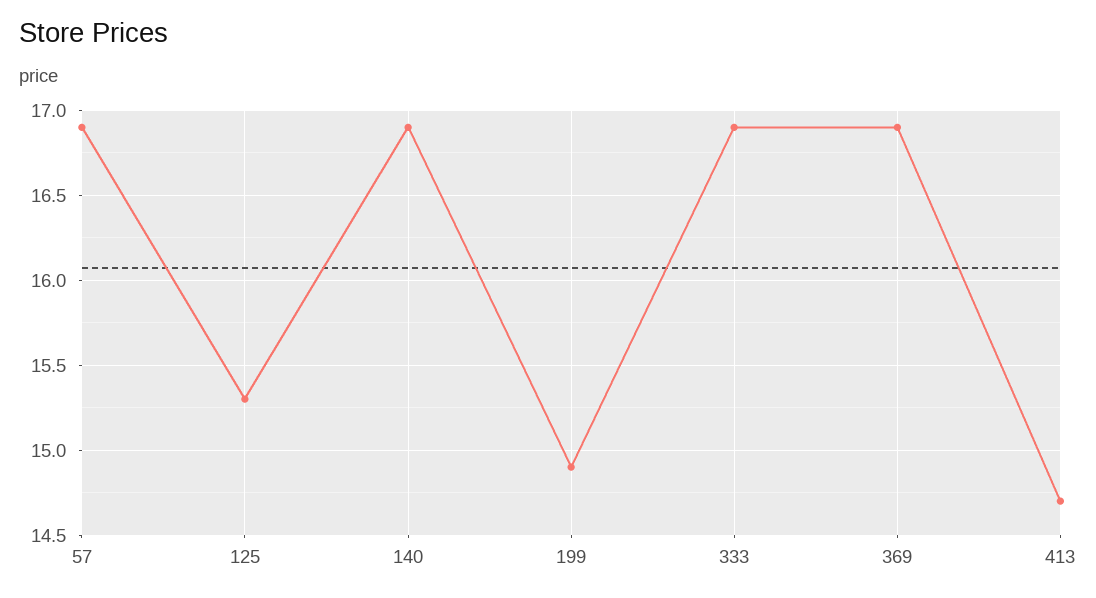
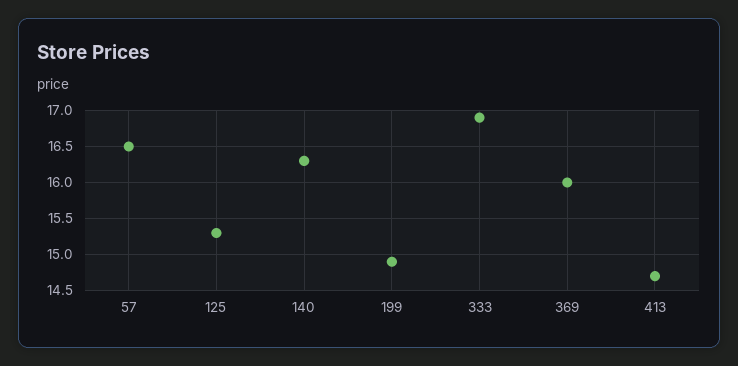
57: 16.9 -> 16.5
140: 16.9 -> 16.3
369: 16.9 -> 16

